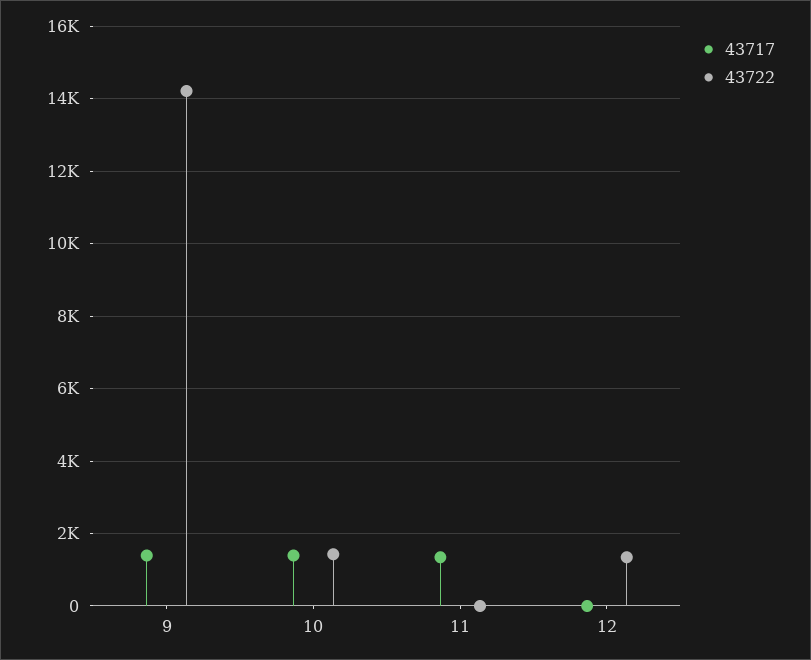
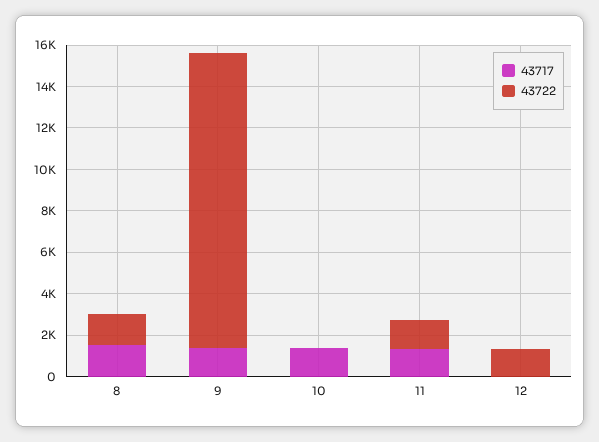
43722, 10: 1400 -> 0
43722, 11: 0 -> 1500
43717, 8: none -> 1500
43722, 8: none -> 1500

